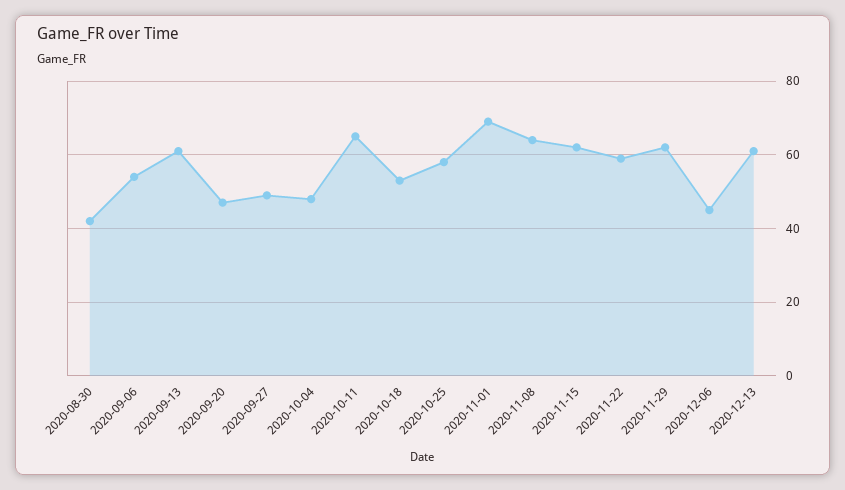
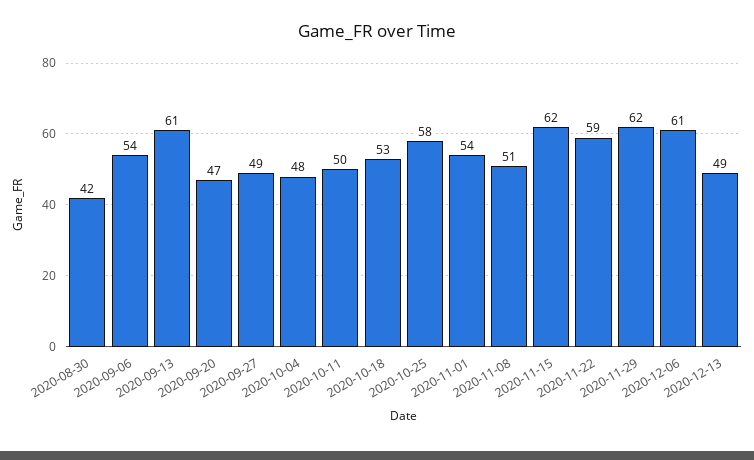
2020-10-11: 65 -> 50
2020-11-01: 70 -> 54
2020-11-08: 65 -> 51
2020-12-06: 45 -> 61
2020-12-13: 60 -> 49

